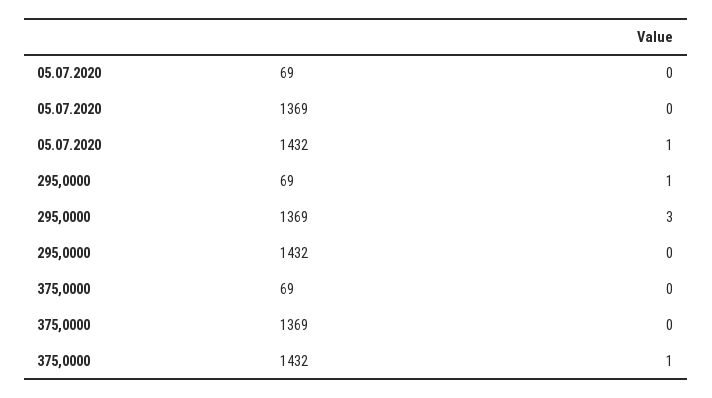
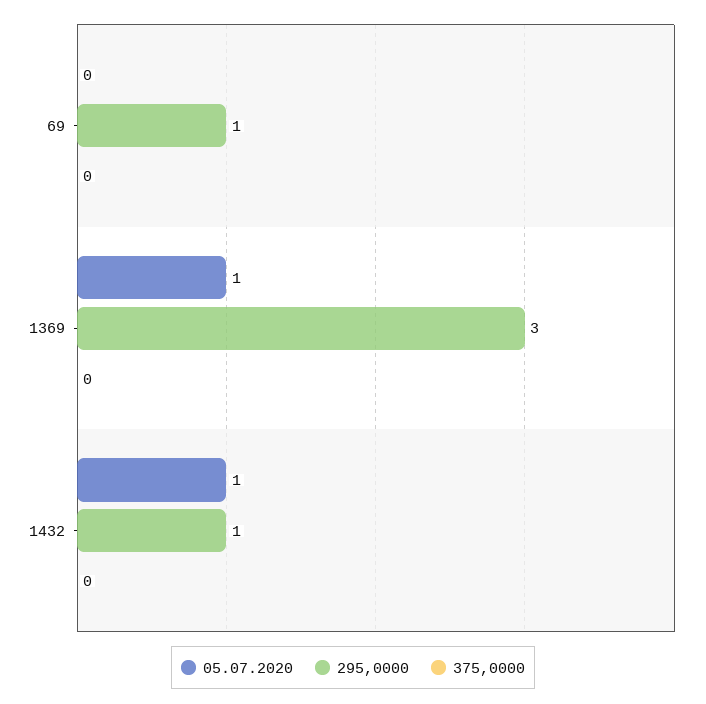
05.07.2020, 1369: 0 -> 1
295,0000, 1432: 0 -> 1
375,0000, 1432: 1 -> 0

